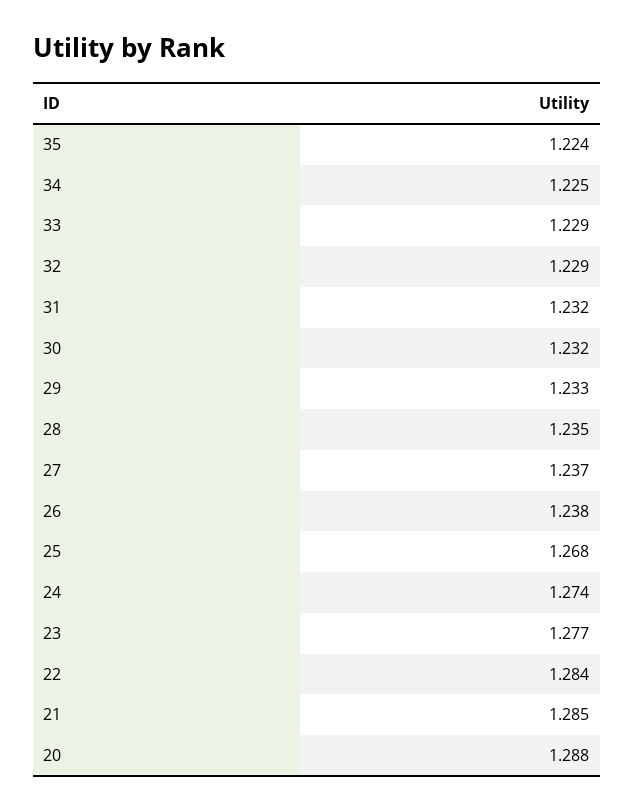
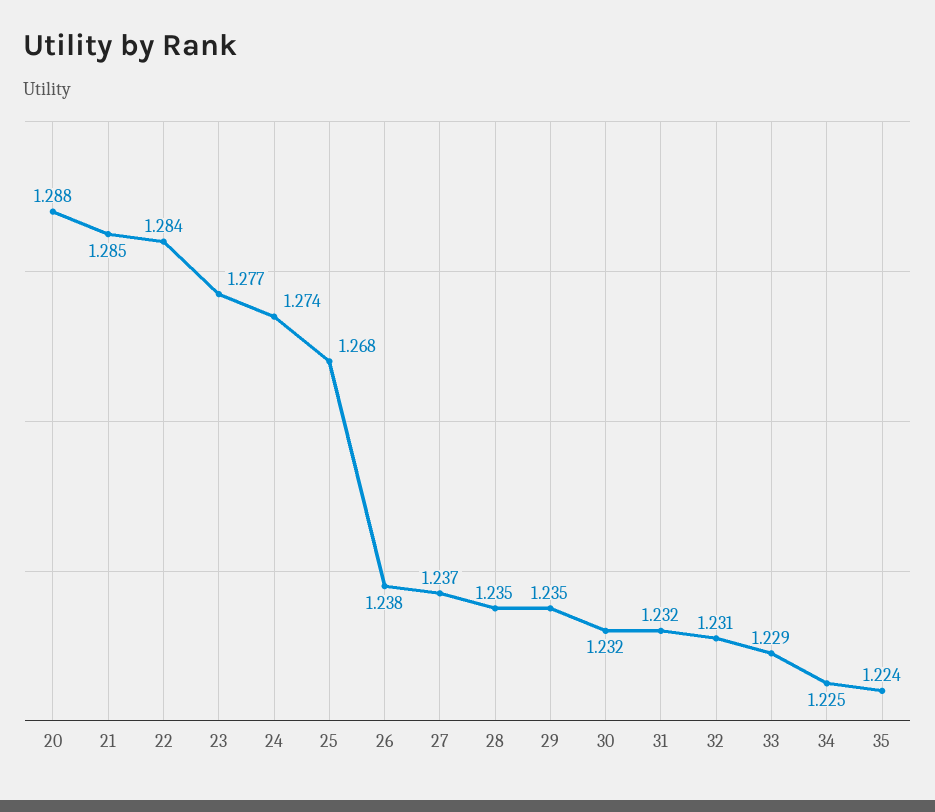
32: 1.229 -> 1.231
29: 1.233 -> 1.235

